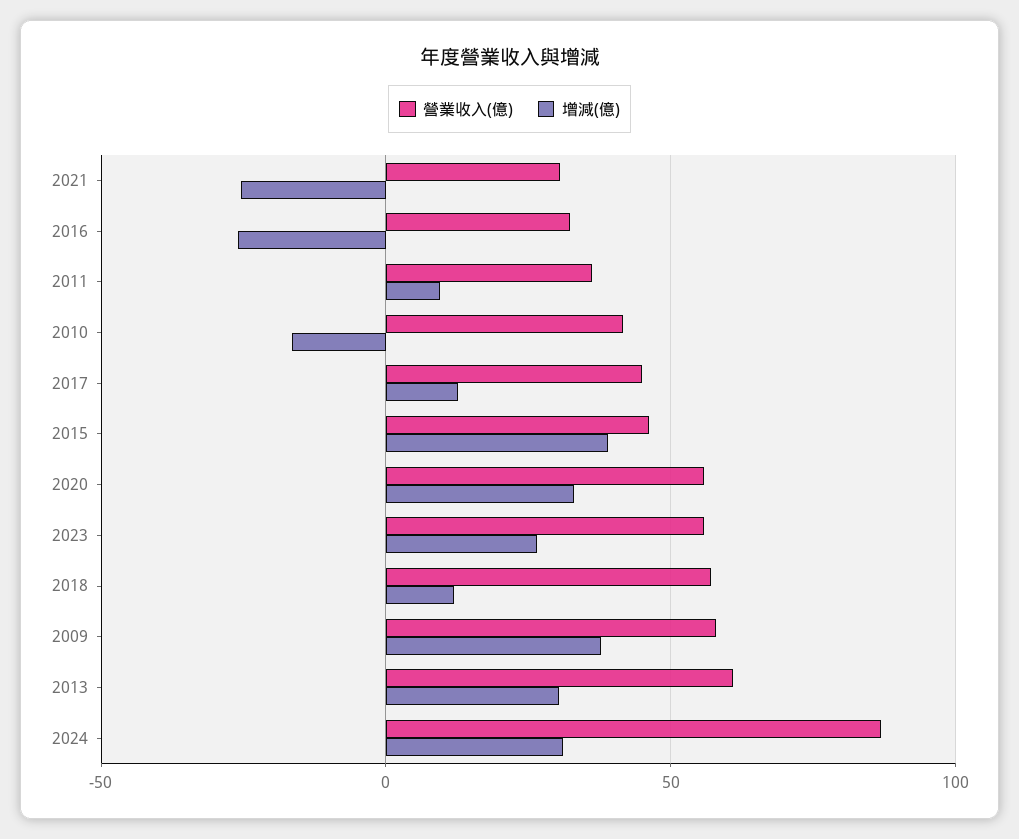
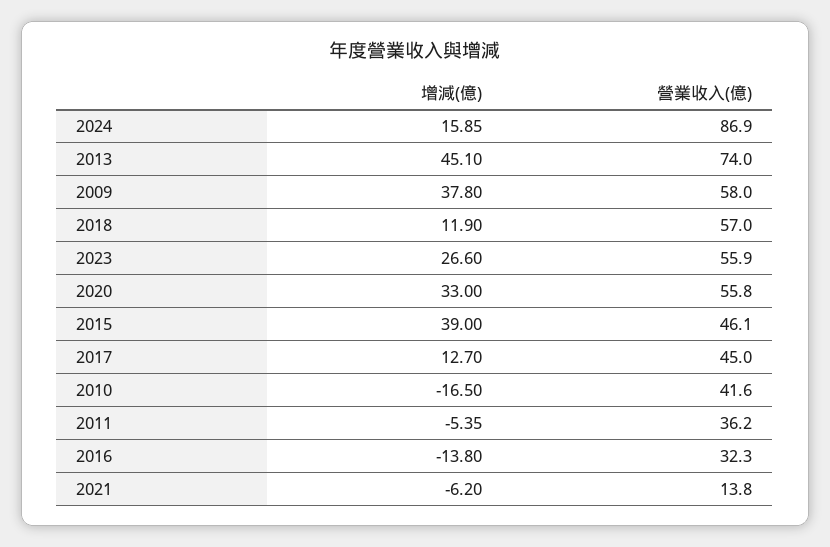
營業收入(億), 2021: 30 -> 13.8
增減(億), 2021: -25 -> -6.2
增減(億), 2016: -25 -> -13.8
增減(億), 2011: 10 -> -5.35
營業收入(億), 2013: 60 -> 74
增減(億), 2013: 30 -> 45.1
增減(億), 2024: 30 -> 15.85

